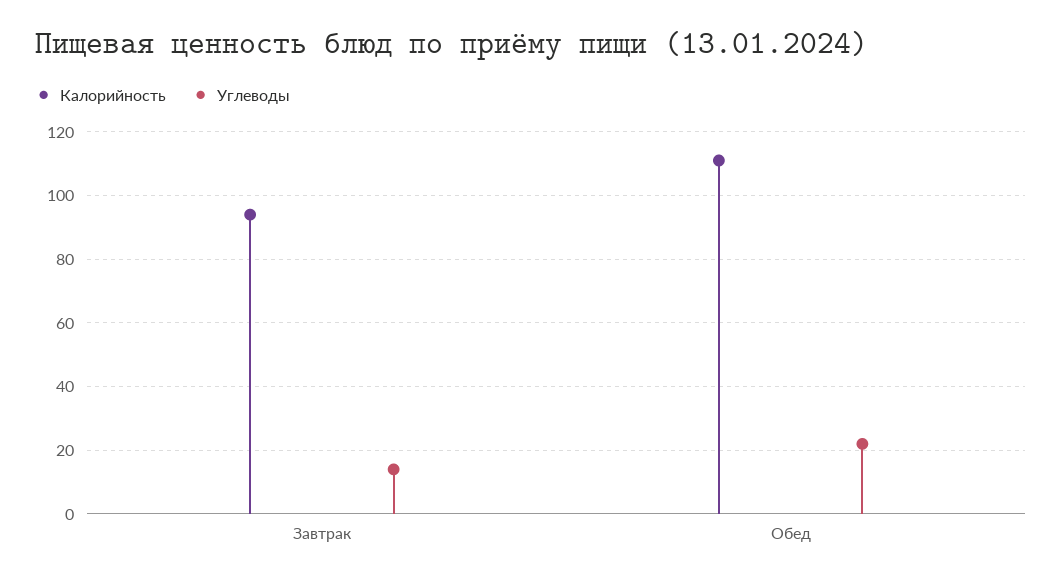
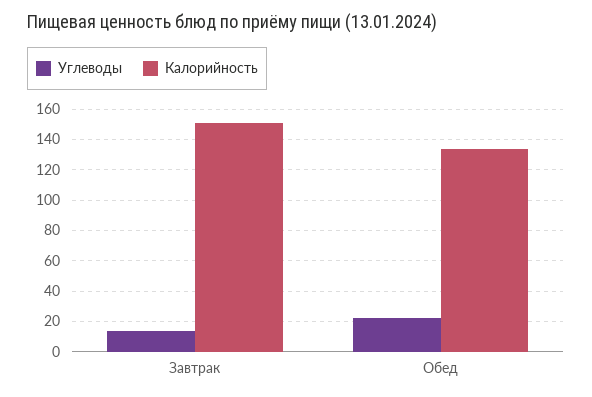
Калорийность, Завтрак: 95 -> 150
Калорийность, Обед: 110 -> 135

